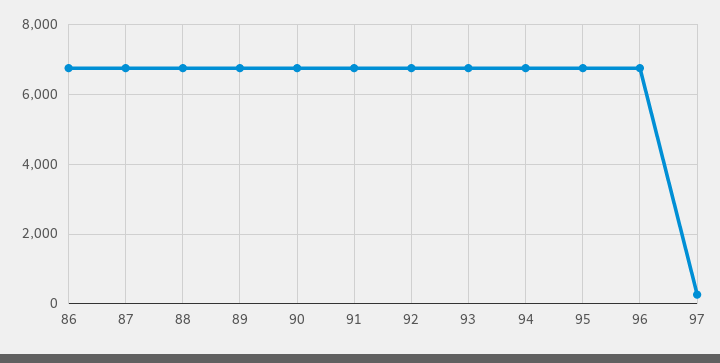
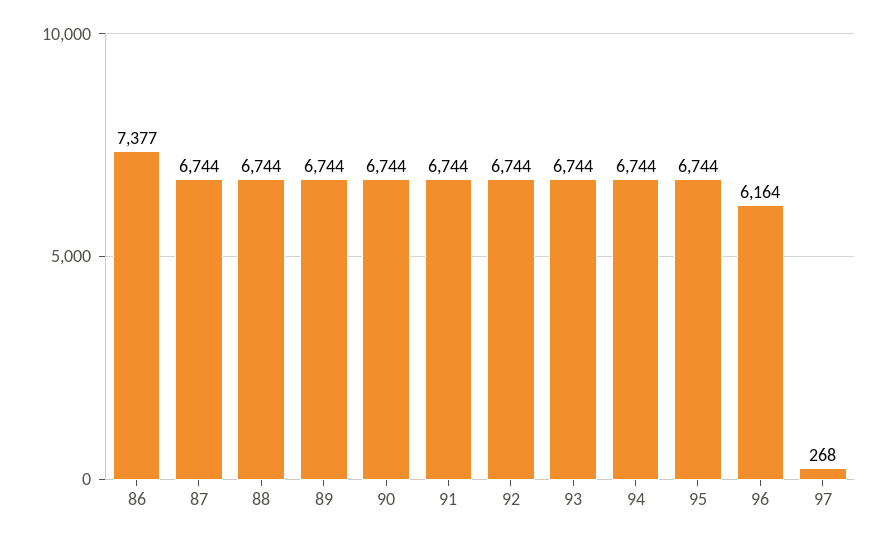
86: 6800 -> 7377
96: 6800 -> 6164

